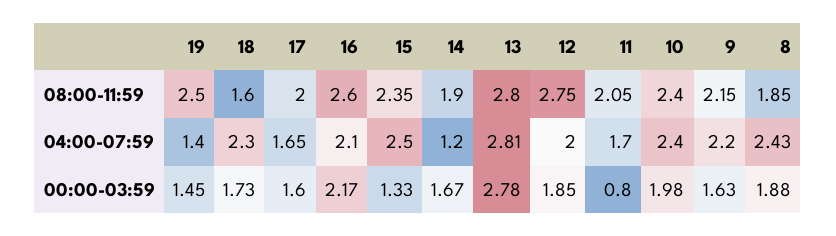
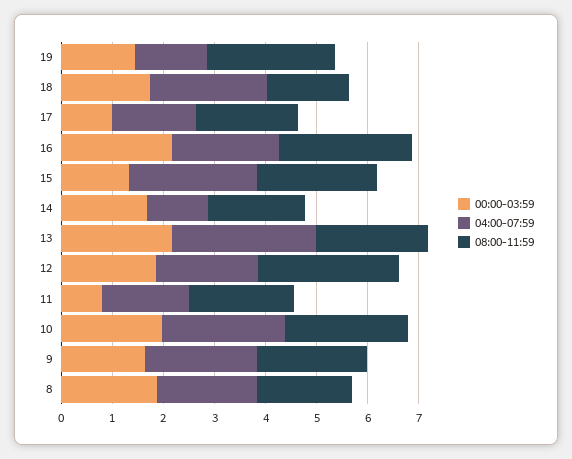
08:00-11:59, 13: 2.8 -> 2.2
04:00-07:59, 8: 2.43 -> 2
00:00-03:59, 17: 1.6 -> 1
00:00-03:59, 13: 2.78 -> 2.2

